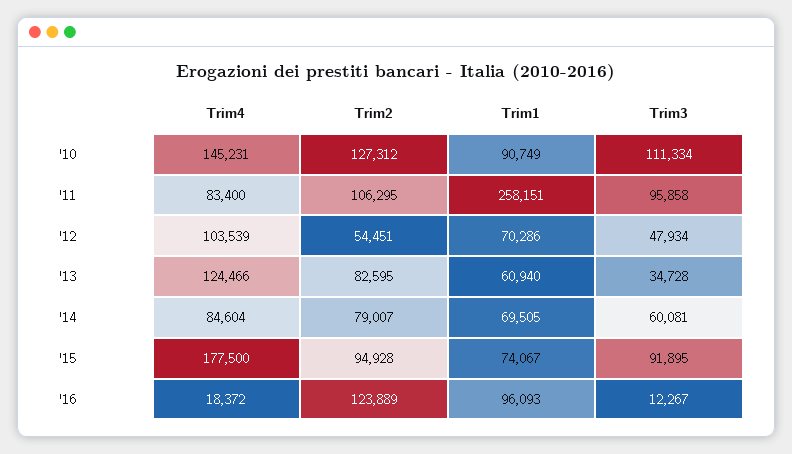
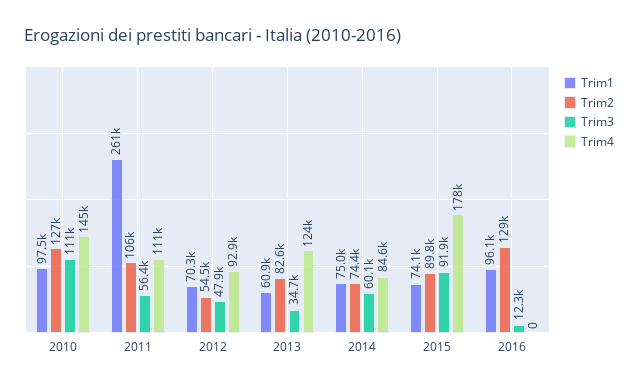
Trim1, '10: 90749 -> 97500
Trim4, '11: 83400 -> 111000
Trim1, '11: 258151 -> 261000
Trim3, '11: 95858 -> 56400
Trim4, '12: 103539 -> 92900
Trim2, '14: 79007 -> 74400
Trim1, '14: 69505 -> 75000
Trim2, '15: 94928 -> 89800
Trim4, '16: 18372 -> 0
Trim2, '16: 123889 -> 129000

